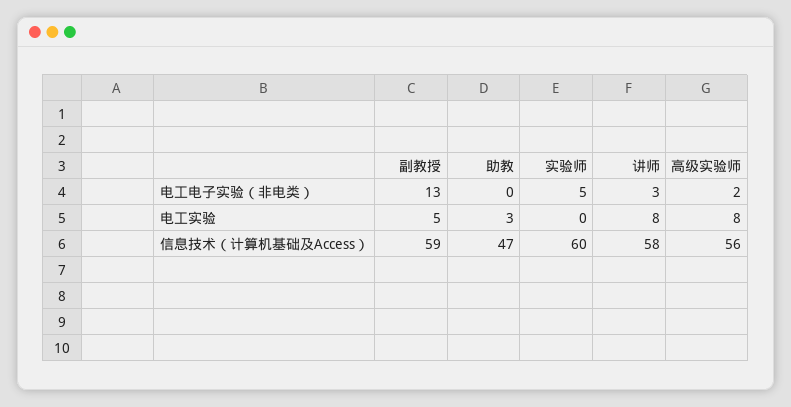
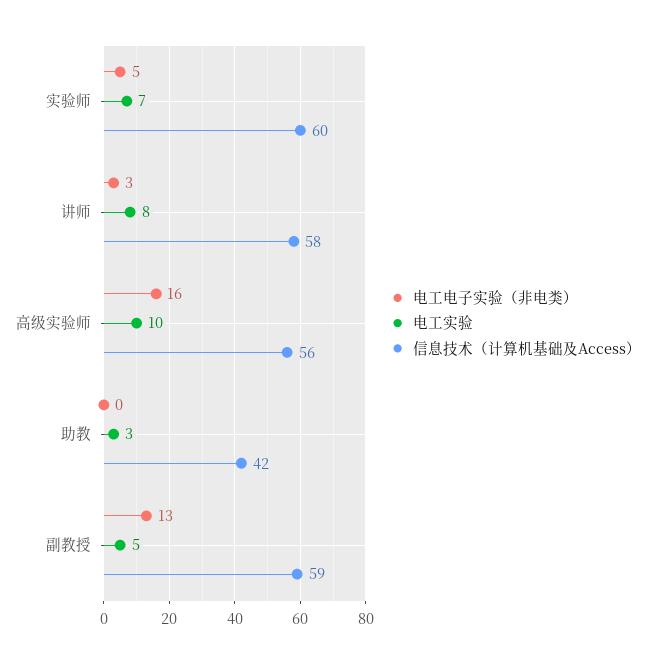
电工电子实验（非电类）, 高级实验师: 2 -> 16
电工实验, 实验师: 0 -> 7
电工实验, 高级实验师: 8 -> 10
信息技术（计算机基础及Access）, 助教: 47 -> 42

